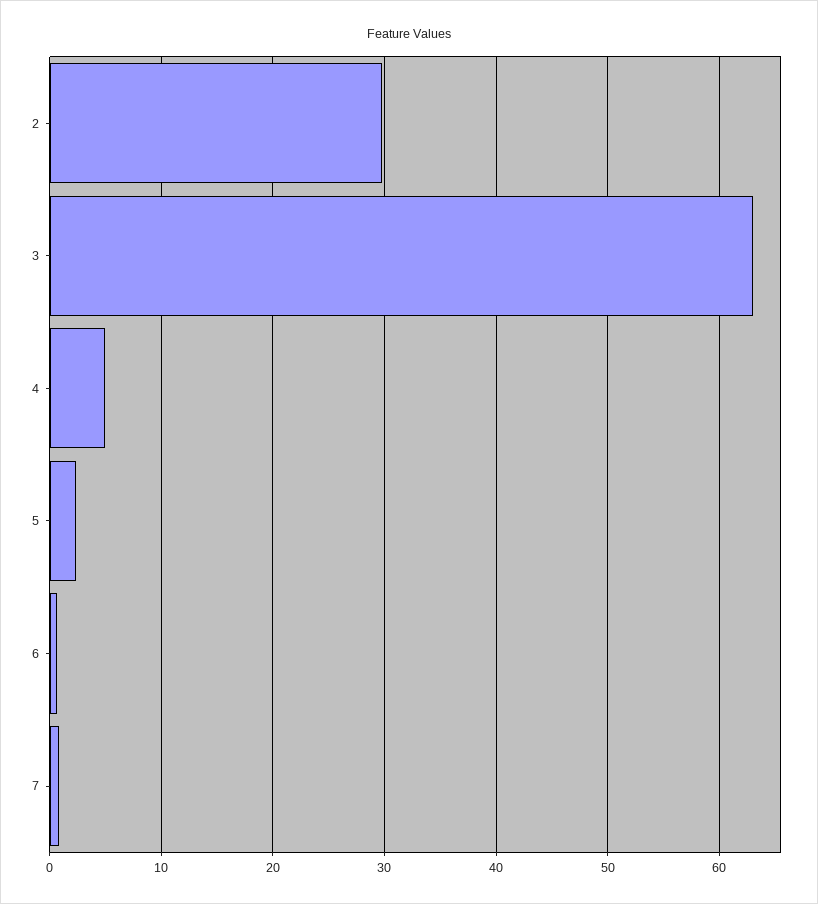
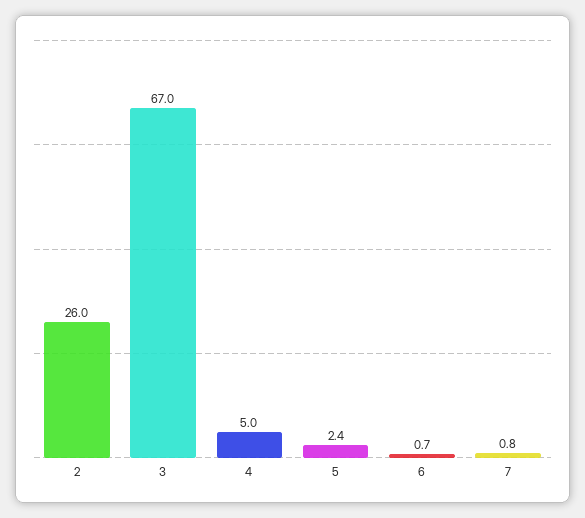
2: 30 -> 26
3: 63 -> 67

